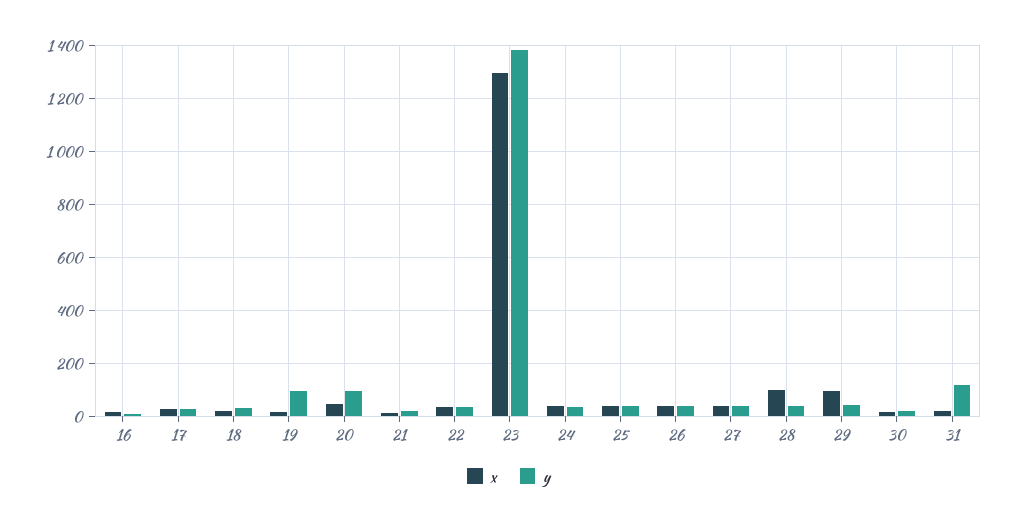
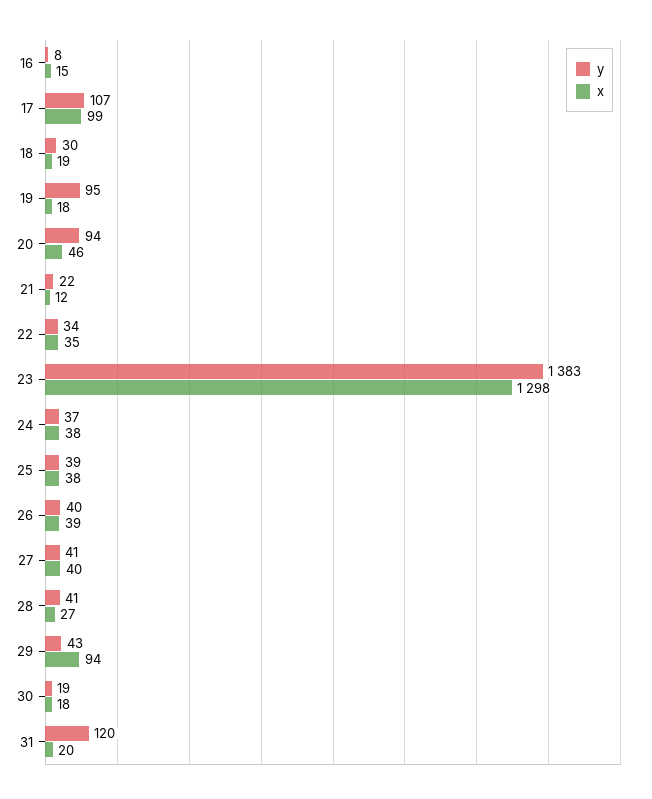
x, 17: 25 -> 99
y, 17: 25 -> 107
x, 28: 100 -> 27

